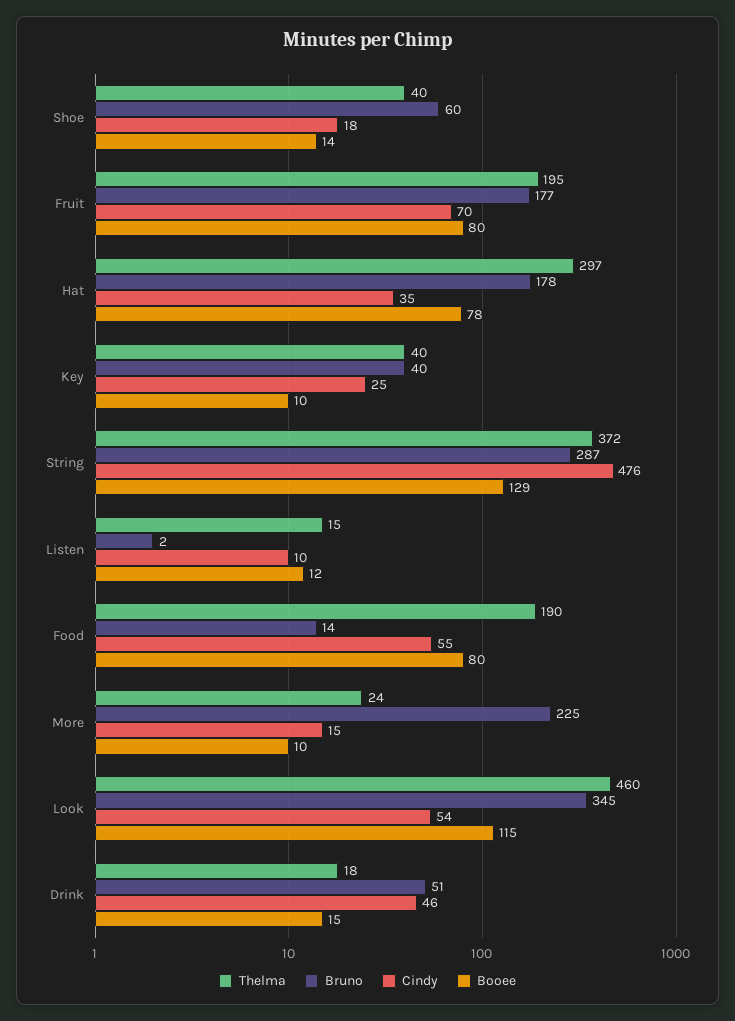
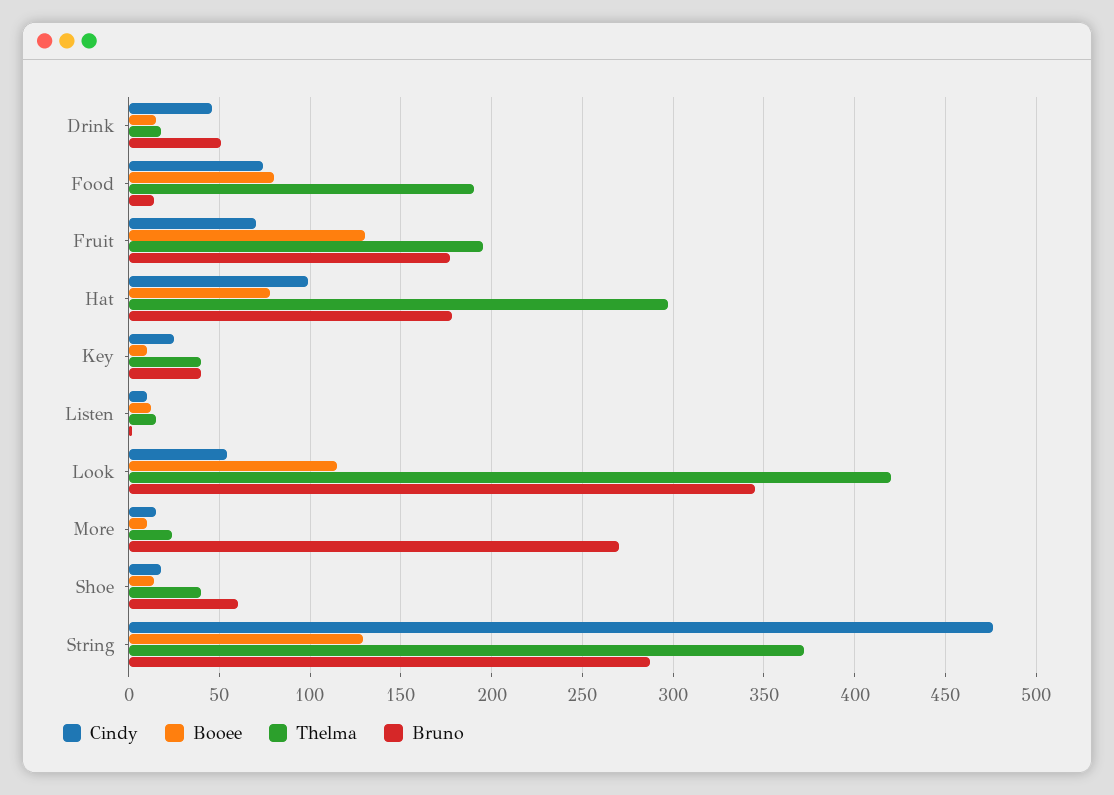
Booee, Fruit: 80 -> 130
Cindy, Hat: 35 -> 100
Cindy, Food: 55 -> 75
Bruno, More: 225 -> 270
Thelma, Look: 460 -> 420

